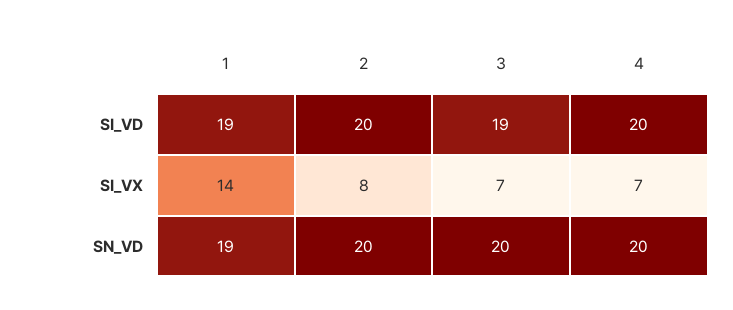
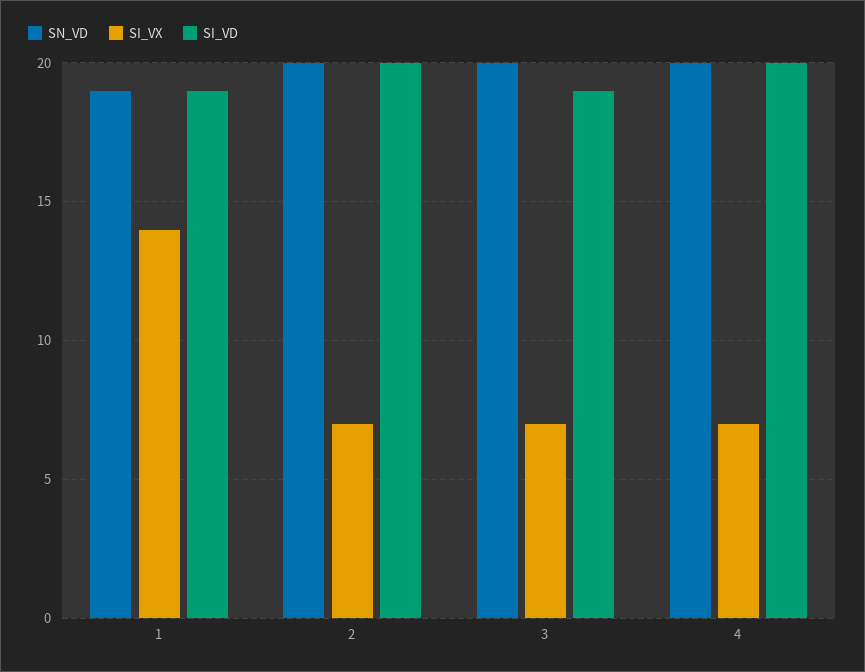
SI_VX, 2: 8 -> 7

